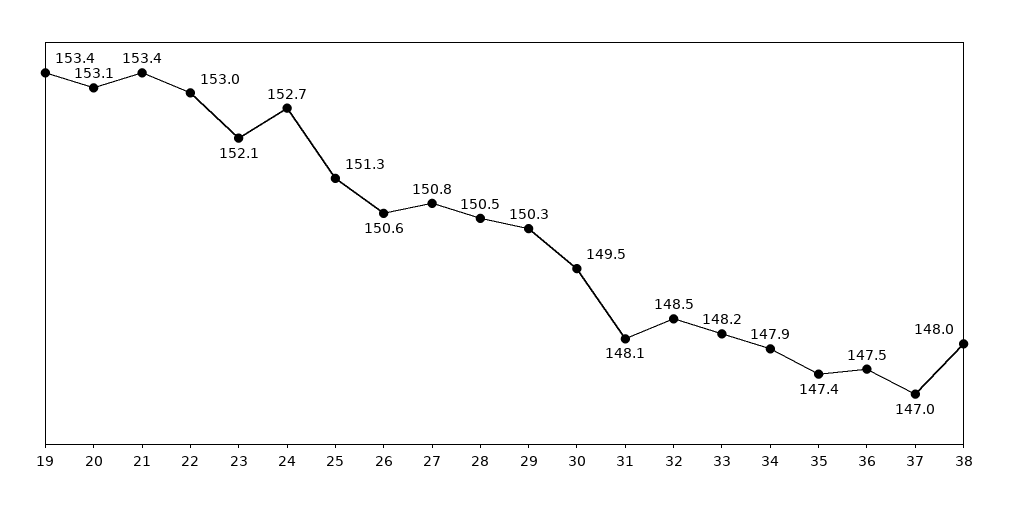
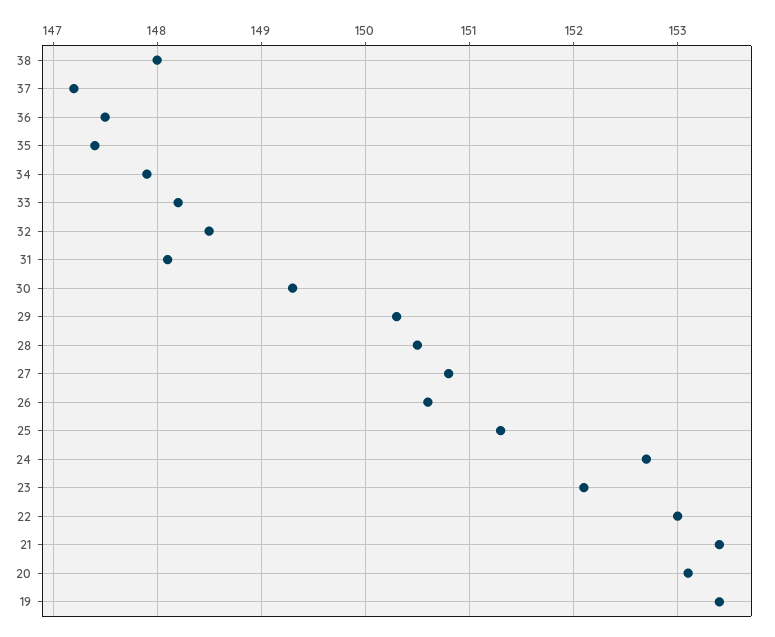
30: 149.5 -> 149.3
37: 147 -> 147.2

